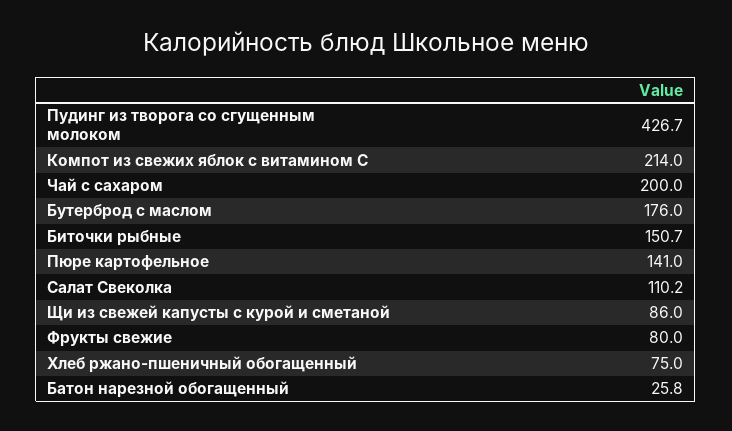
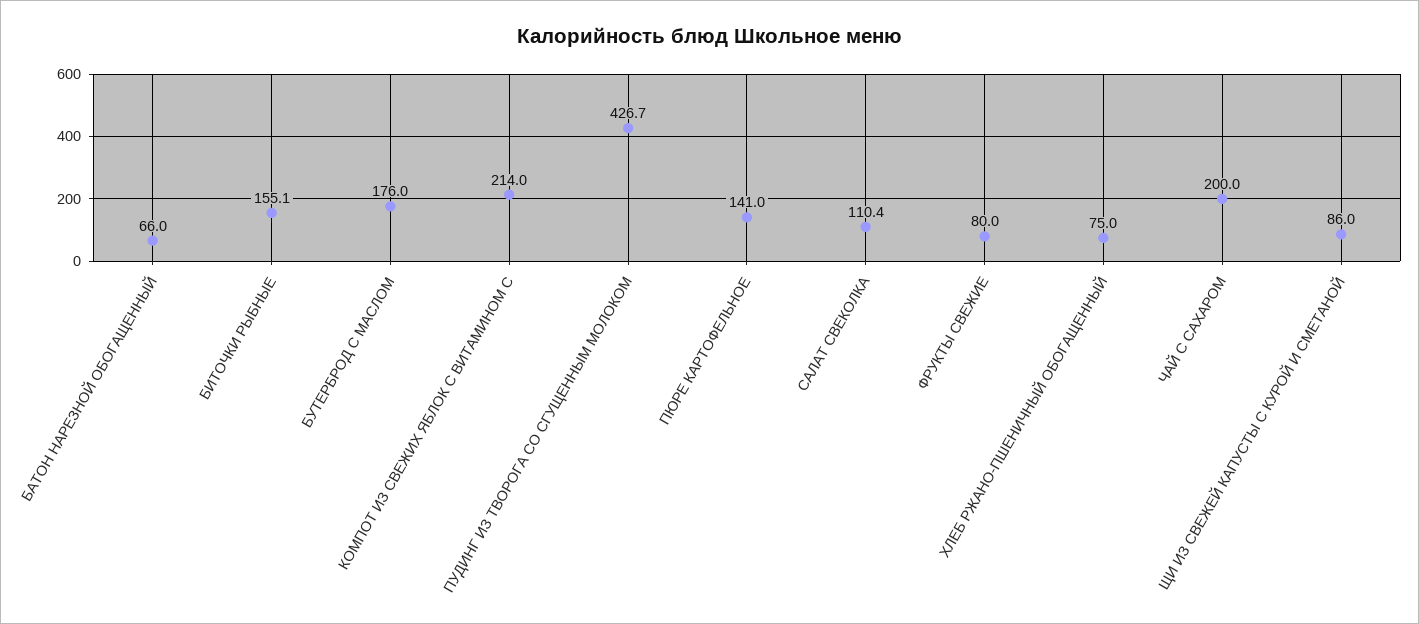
Биточки рыбные: 150.7 -> 155.1
Салат Свеколка: 110.2 -> 110.4
Батон нарезной обогащенный: 25.8 -> 66

